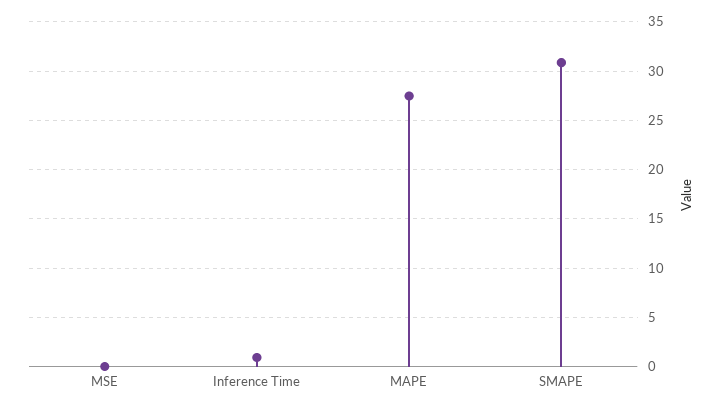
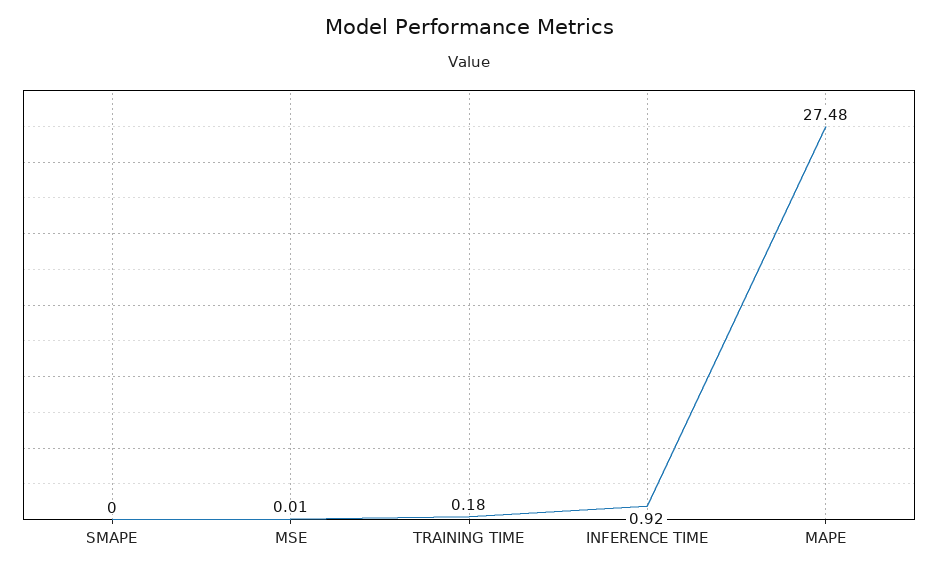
SMAPE: 31 -> 0
TRAINING TIME: none -> 0.18

